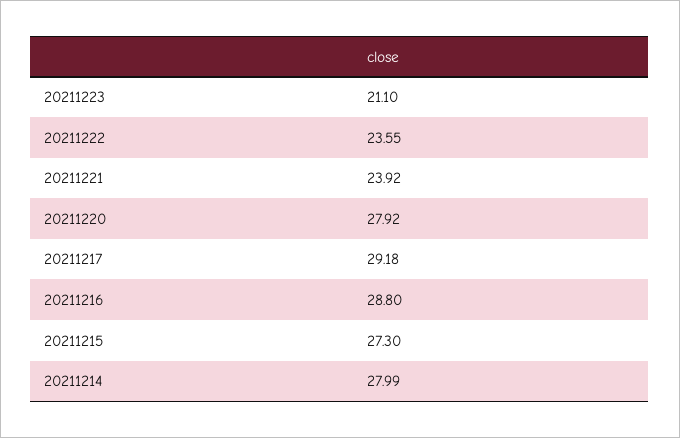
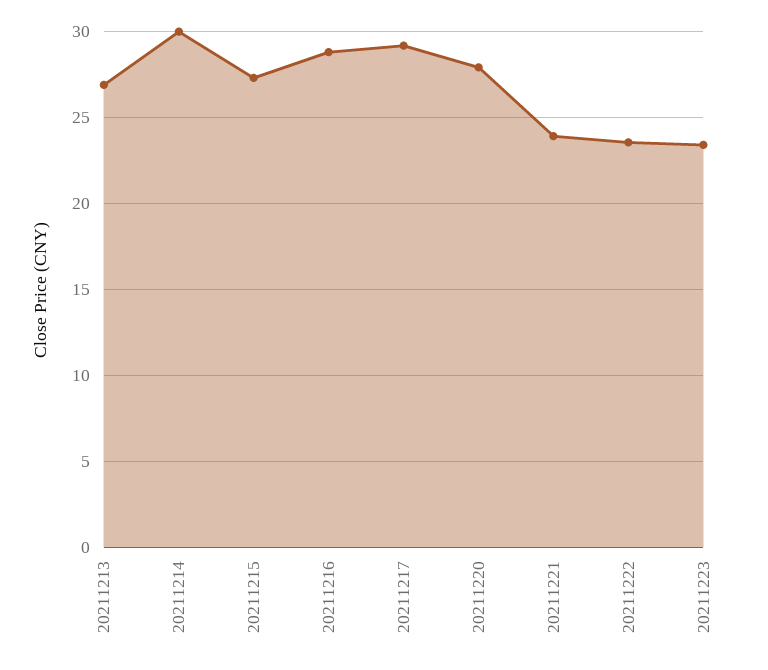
20211223: 21.1 -> 23.5
20211214: 27.99 -> 30
20211213: none -> 27

